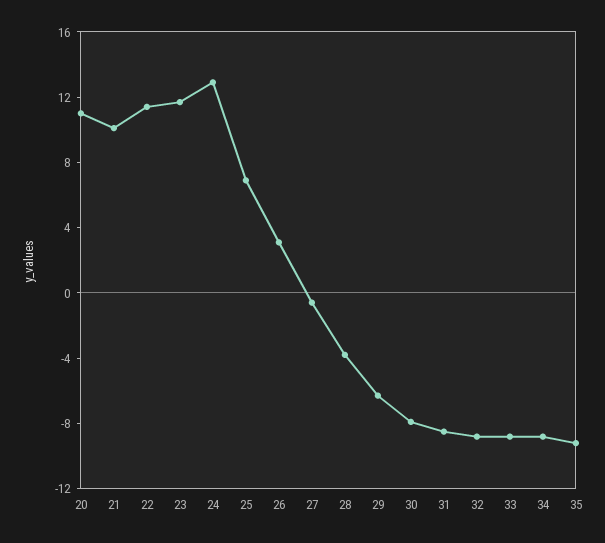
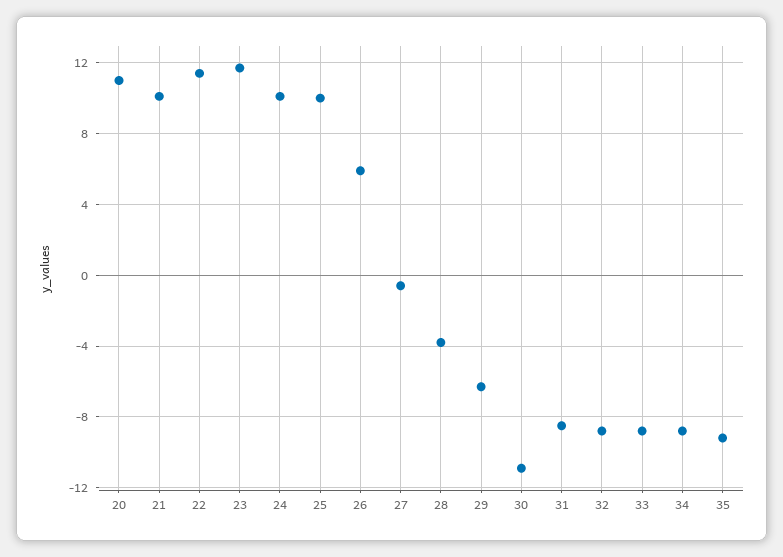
24: 13 -> 10
25: 7 -> 10
26: 3 -> 6
30: -8 -> -11

